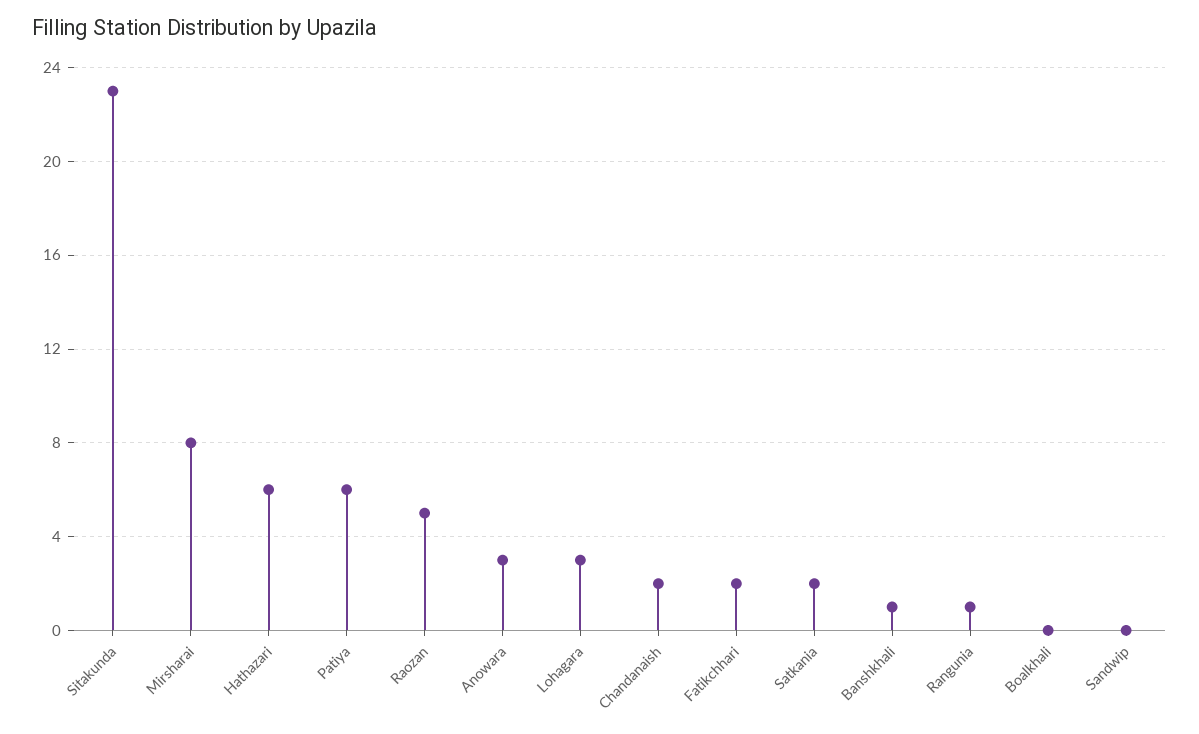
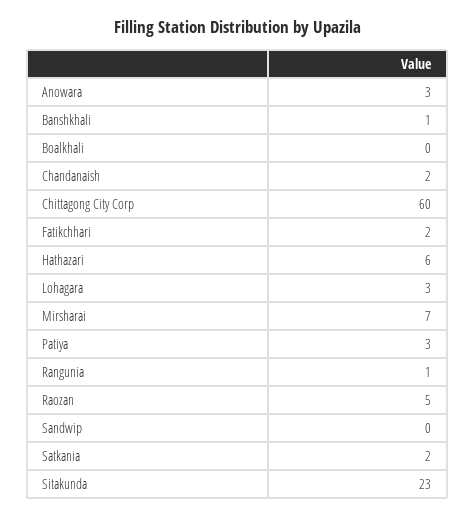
Mirsharai: 8 -> 7
Patiya: 6 -> 3
Chittagong City Corp: none -> 60

